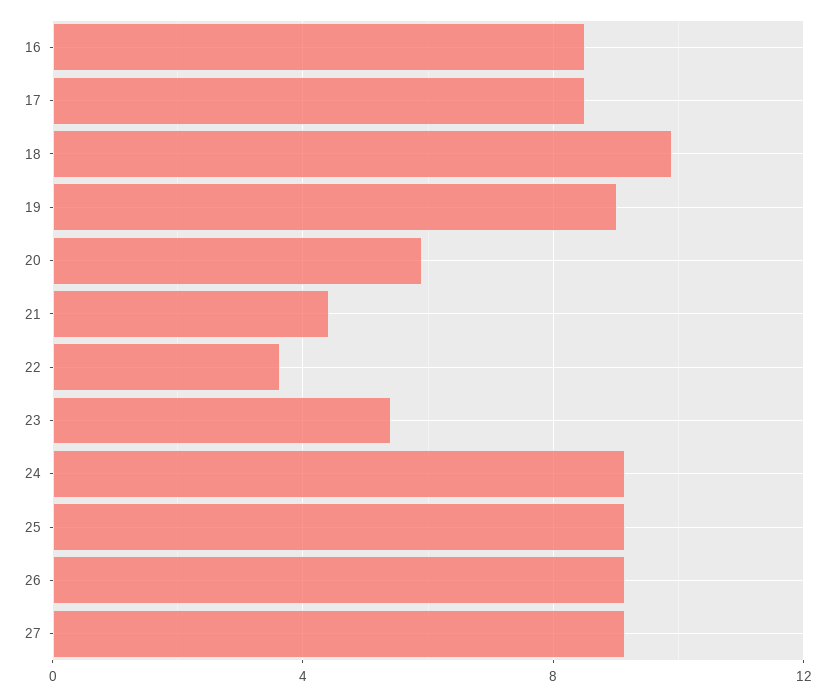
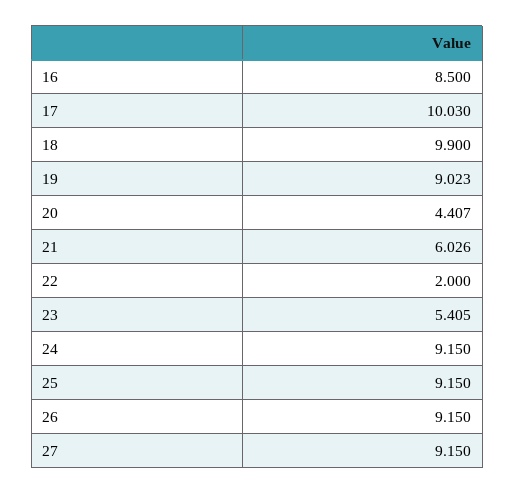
17: 8.5 -> 10.03
20: 6 -> 4.407
21: 4.5 -> 6.026
22: 3.5 -> 2

